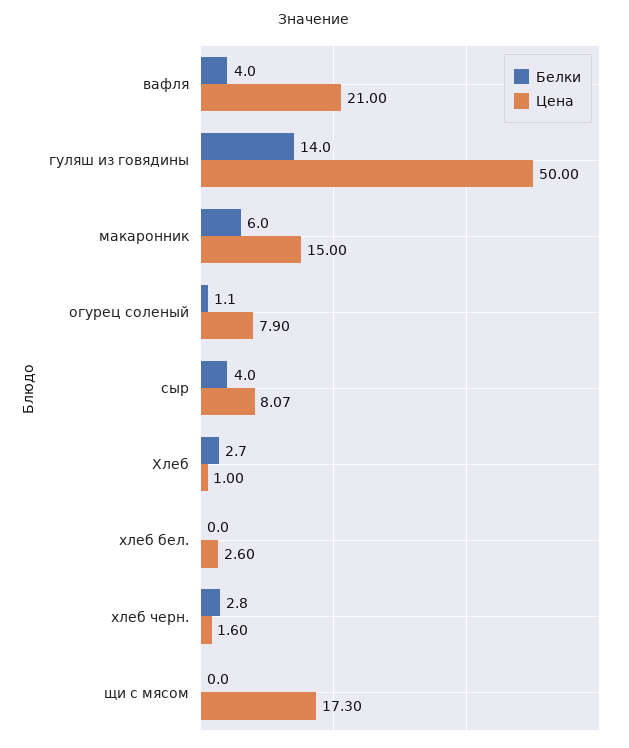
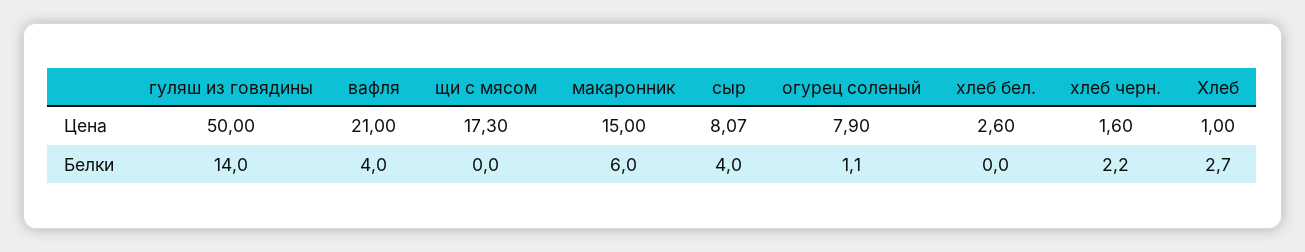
Белки, хлеб черн.: 2.8 -> 2.2

